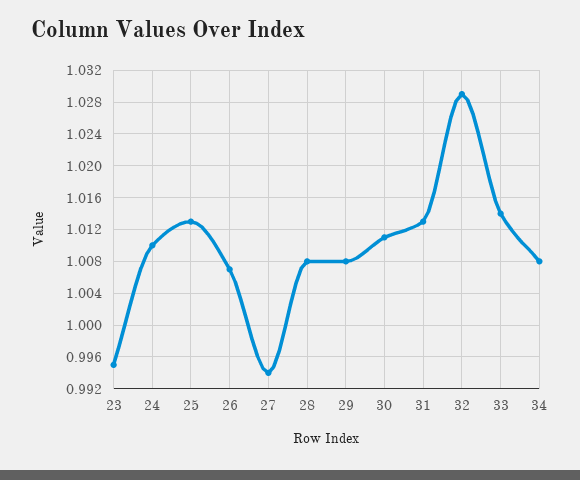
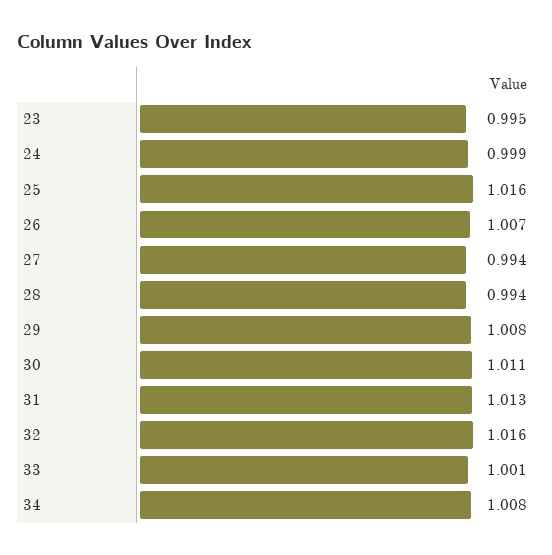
24: 1.01 -> 0.999
25: 1.013 -> 1.016
28: 1.008 -> 0.994
32: 1.029 -> 1.016
33: 1.014 -> 1.001

